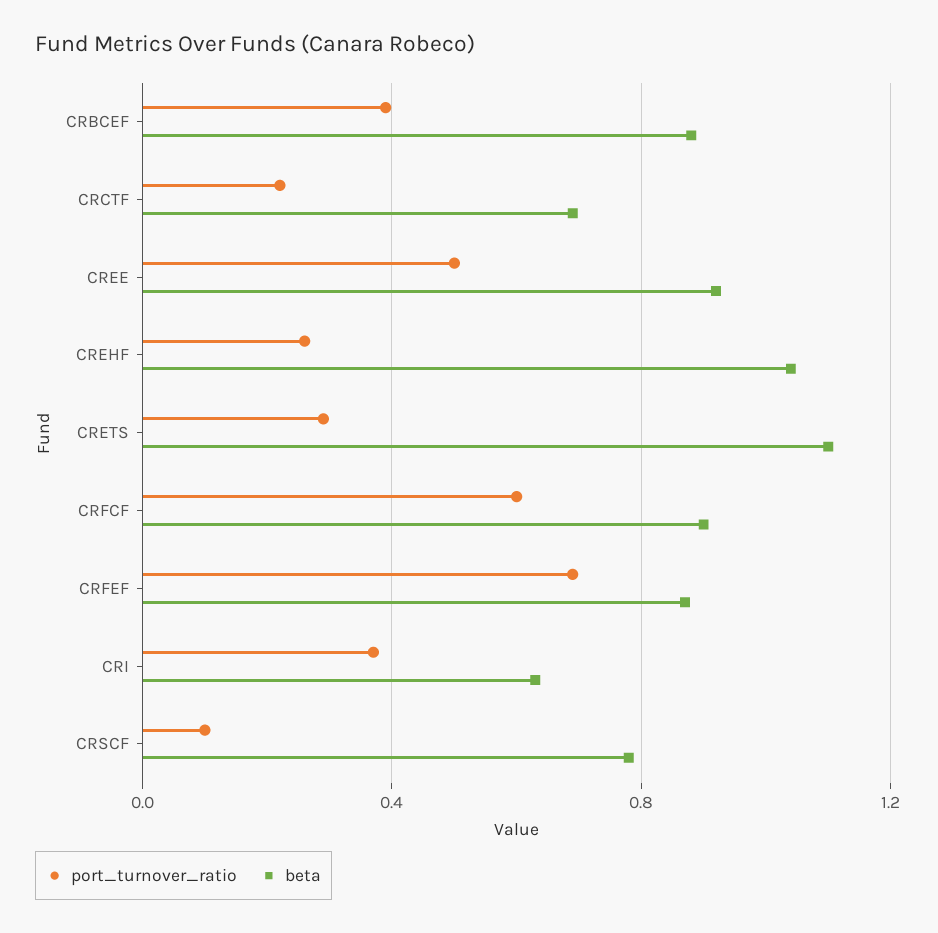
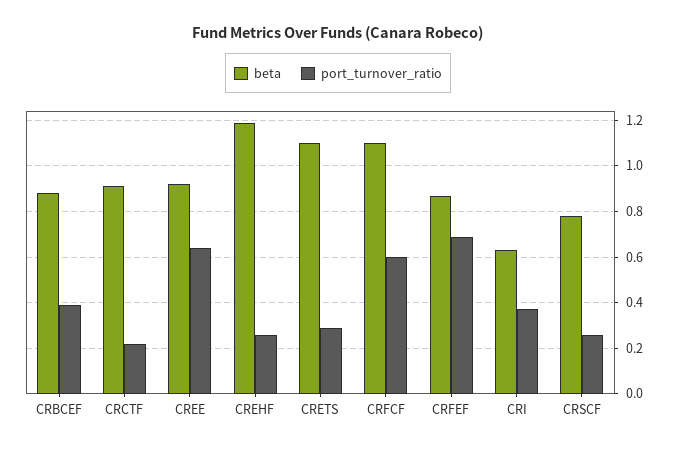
beta, CRCTF: 0.7 -> 0.9
port_turnover_ratio, CREE: 0.5 -> 0.65
beta, CREHF: 1.05 -> 1.2
beta, CRFCF: 0.9 -> 1.1
port_turnover_ratio, CRSCF: 0.1 -> 0.25

